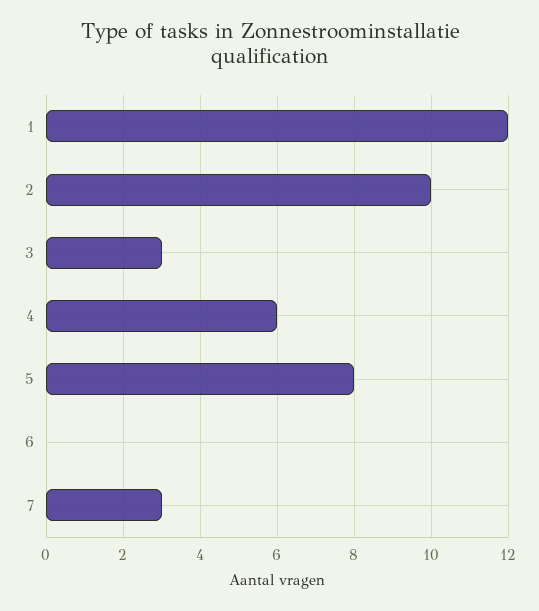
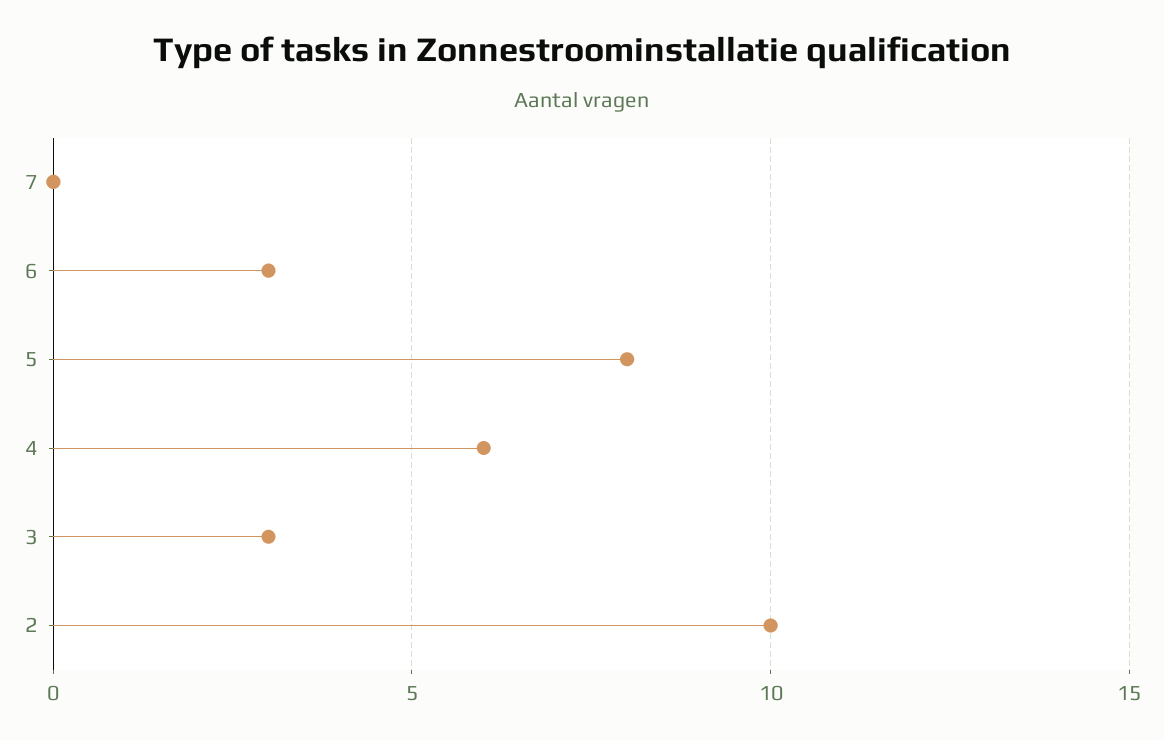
1: 12 -> none
6: 0 -> 3
7: 3 -> 0

